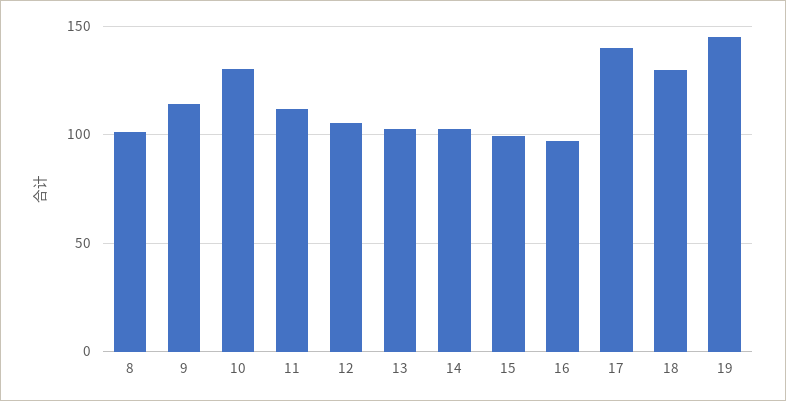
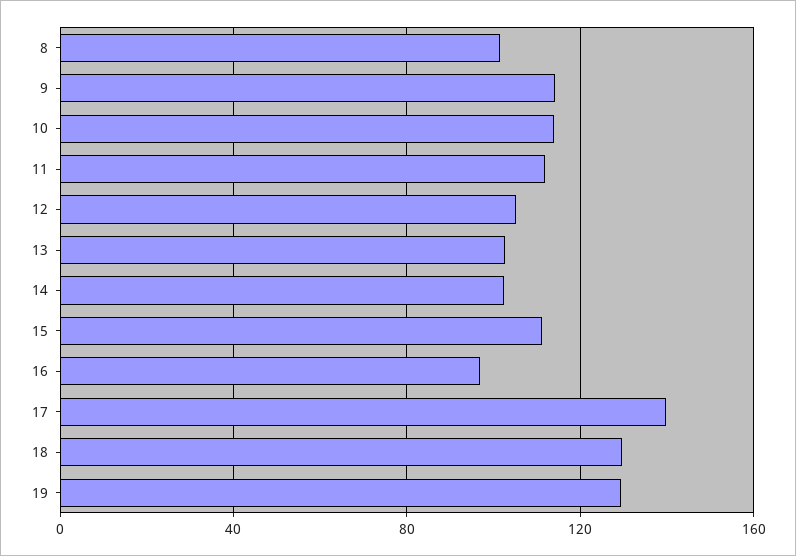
10: 130 -> 115
15: 100 -> 110
19: 145 -> 130

